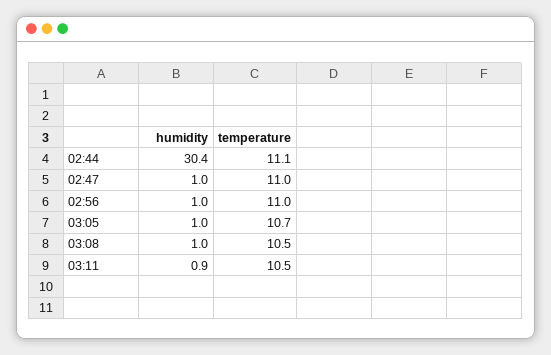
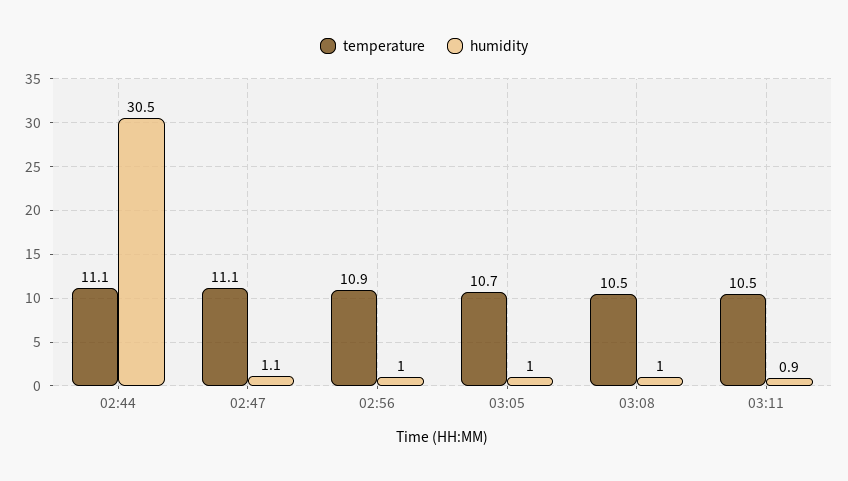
humidity, 02:44: 30.4 -> 30.5
humidity, 02:47: 1 -> 1.1
temperature, 02:47: 11 -> 11.1
temperature, 02:56: 11 -> 10.9

